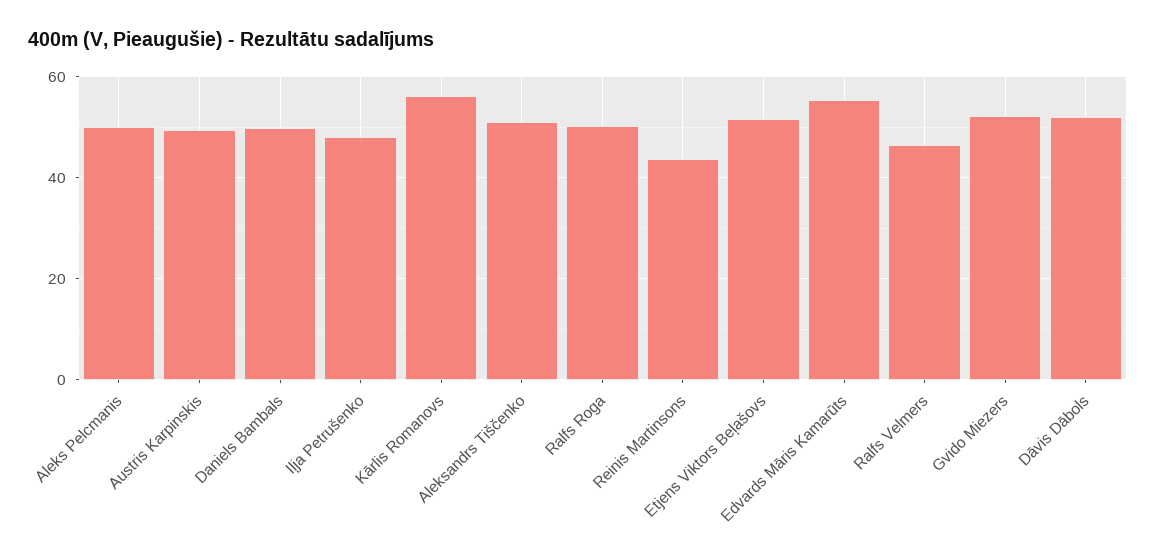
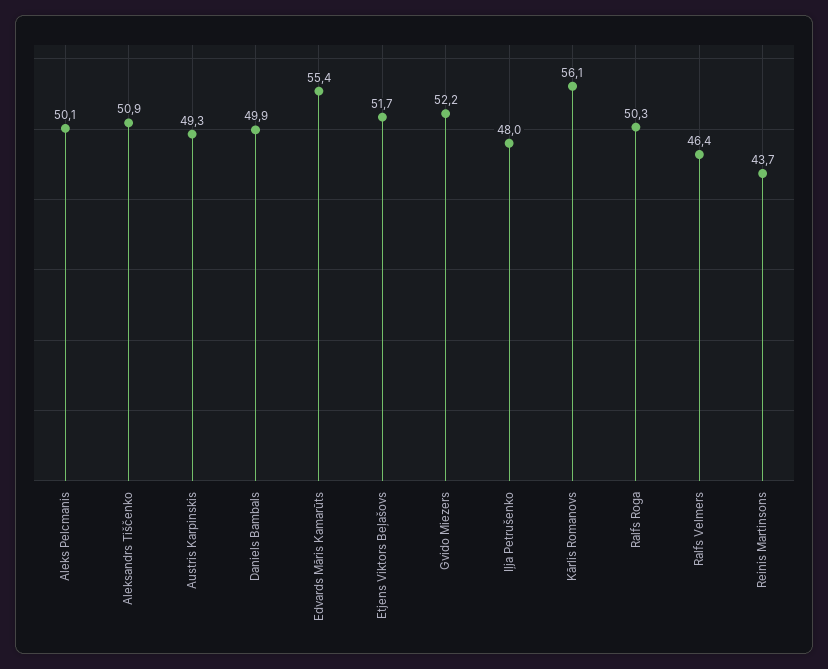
Dāvis Dābols: 52 -> none

